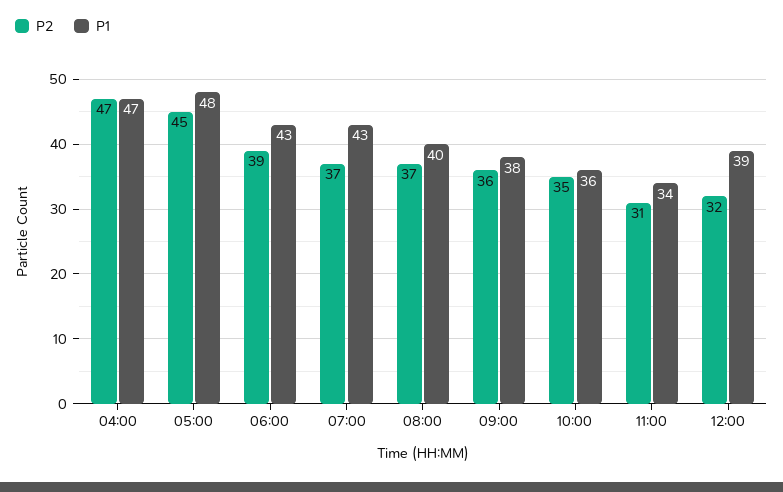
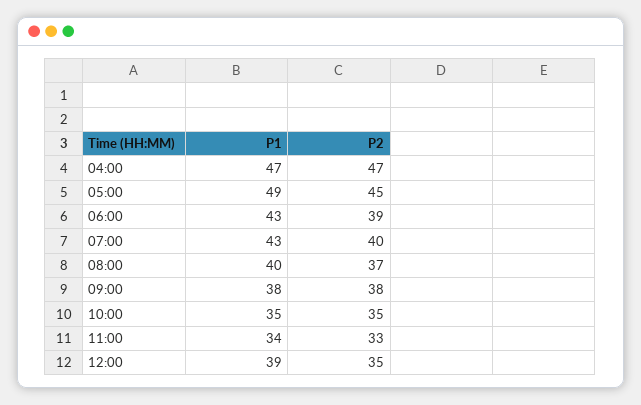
P1, 05:00: 48 -> 49
P2, 07:00: 37 -> 40
P2, 09:00: 36 -> 38
P1, 10:00: 36 -> 35
P2, 11:00: 31 -> 33
P2, 12:00: 32 -> 35

